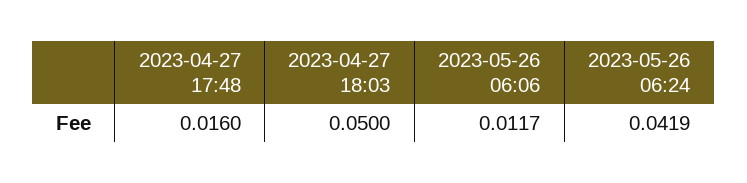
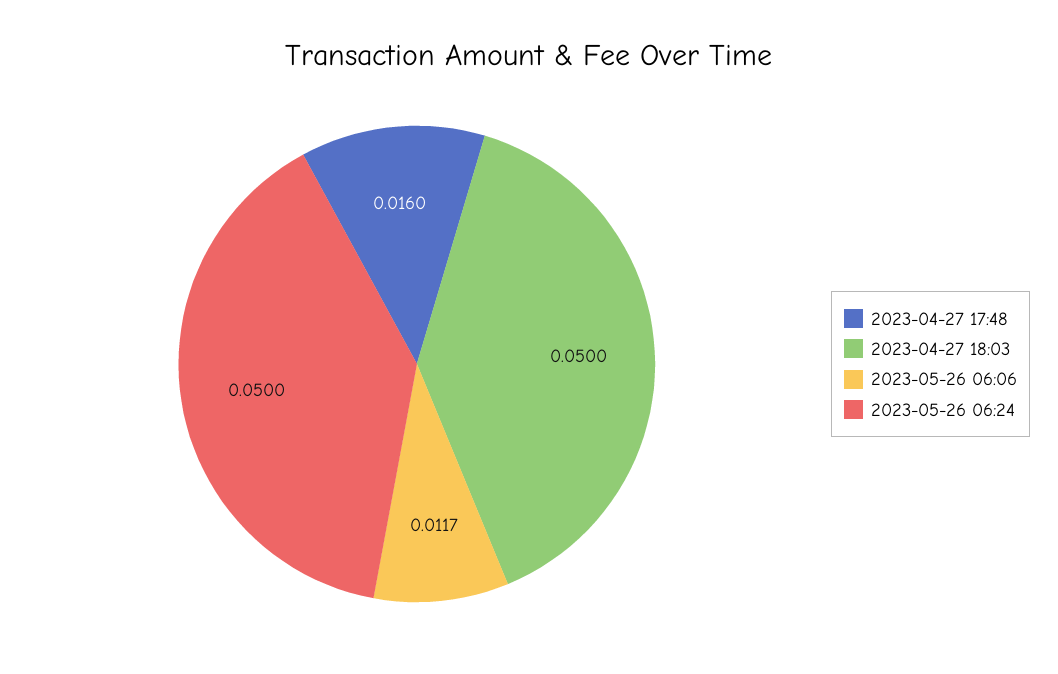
2023-05-26 06:24: 0.0419 -> 0.05

